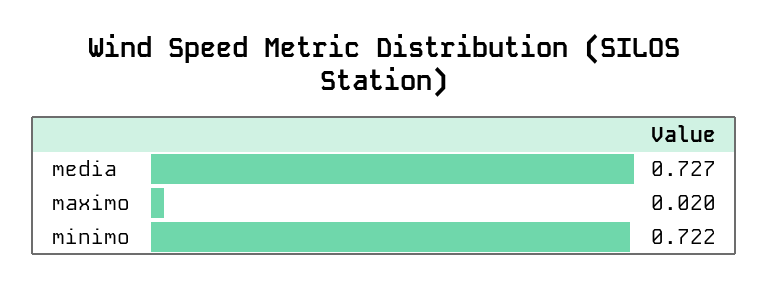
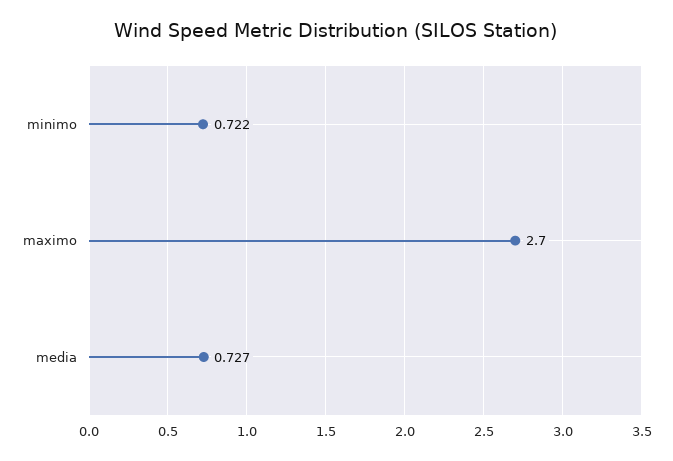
maximo: 0.02 -> 2.7

